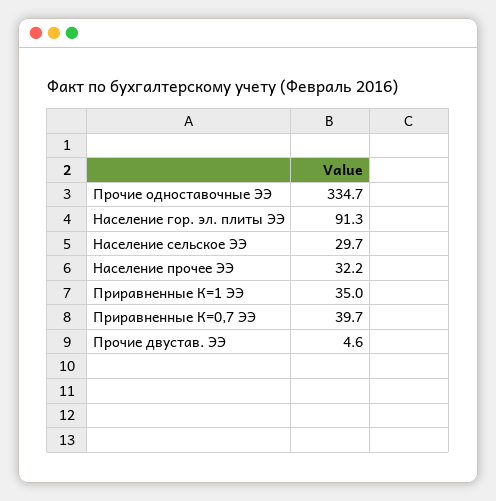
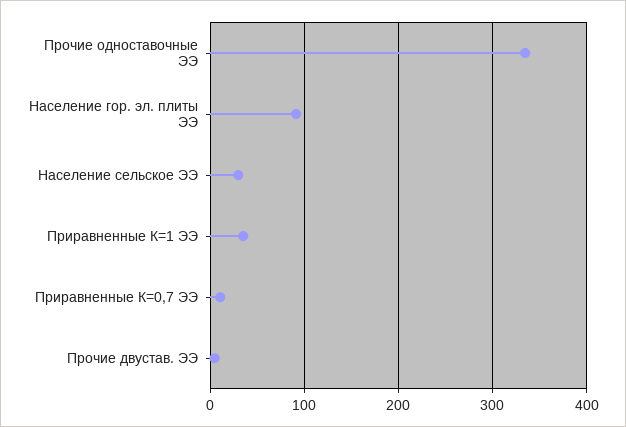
Население прочее ЭЭ: 32.2 -> none
Приравненные К=0,7 ЭЭ: 39.7 -> 10

